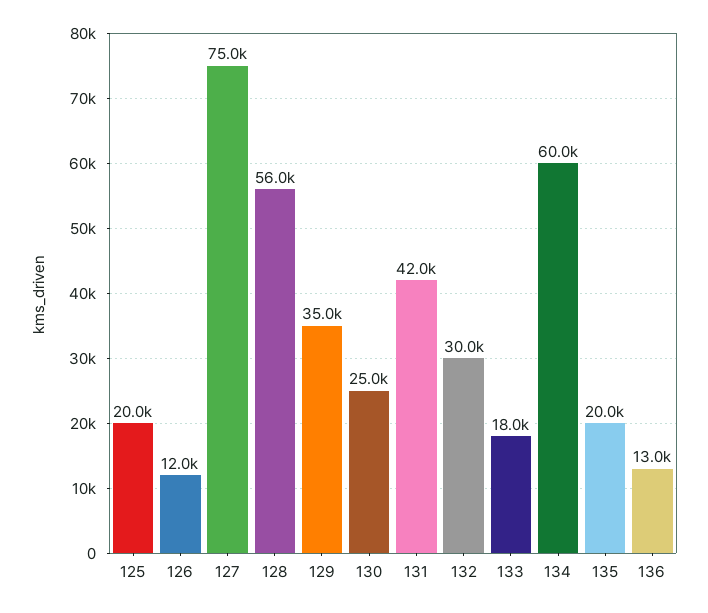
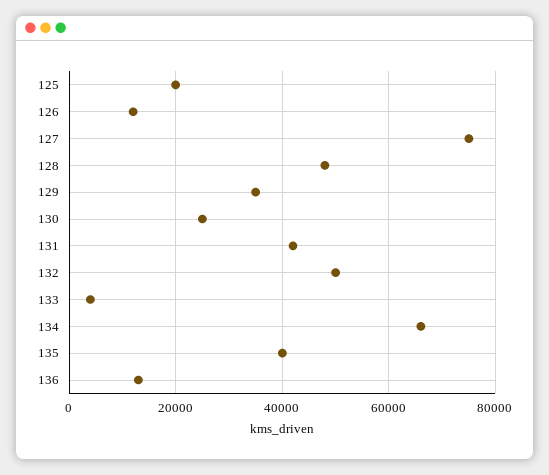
128: 56000 -> 48000
132: 30000 -> 50000
133: 18000 -> 4000
134: 60000 -> 66000
135: 20000 -> 40000

